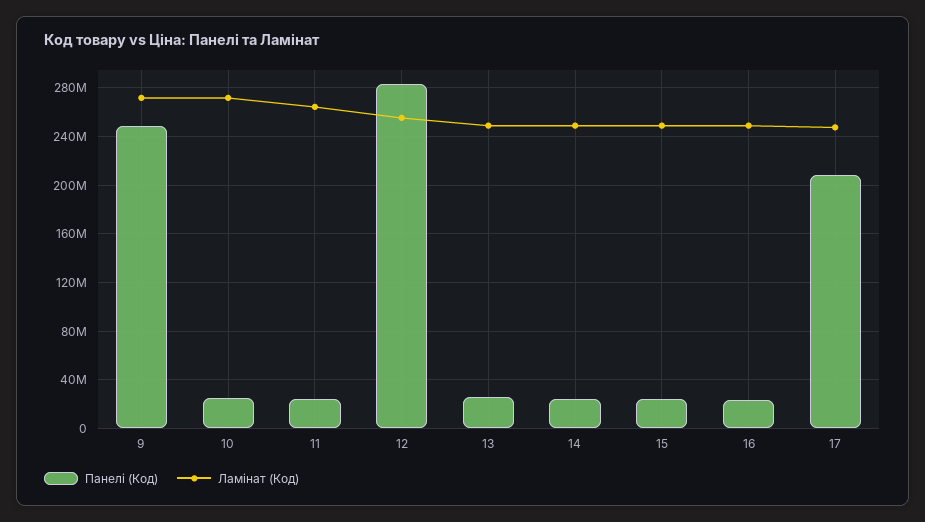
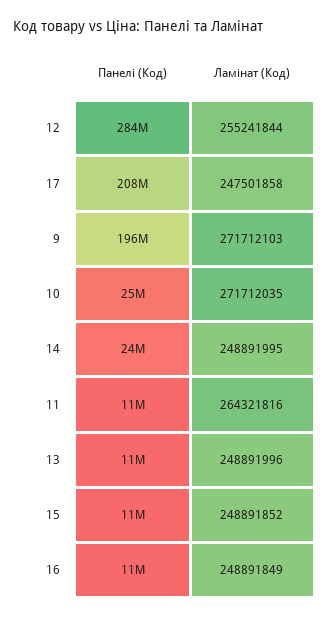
Панелі (Код), 9: 250000000 -> 196000000
Панелі (Код), 11: 25000000 -> 11000000
Панелі (Код), 13: 25000000 -> 11000000
Панелі (Код), 15: 25000000 -> 11000000
Панелі (Код), 16: 25000000 -> 11000000

